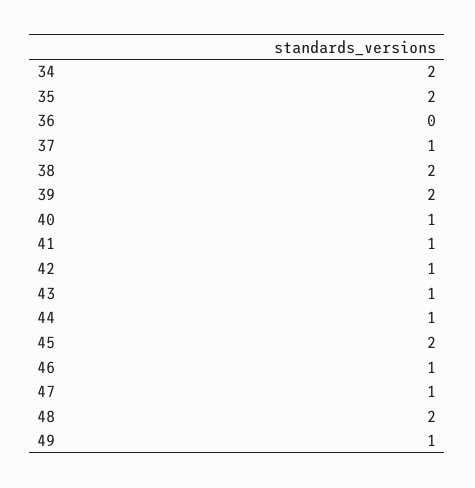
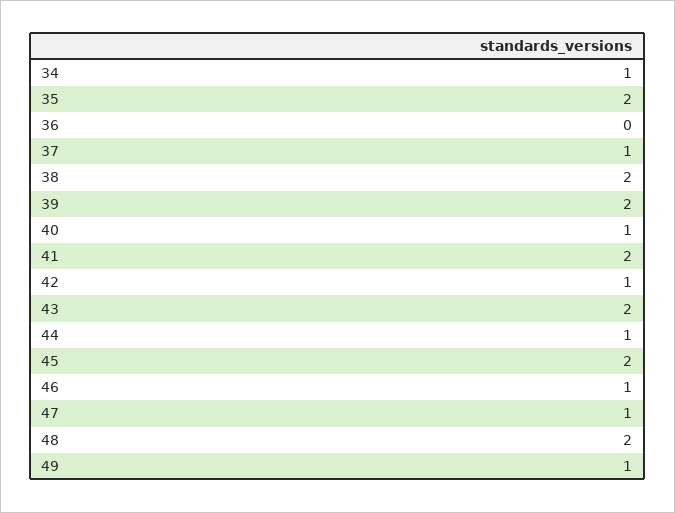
34: 2 -> 1
41: 1 -> 2
43: 1 -> 2

